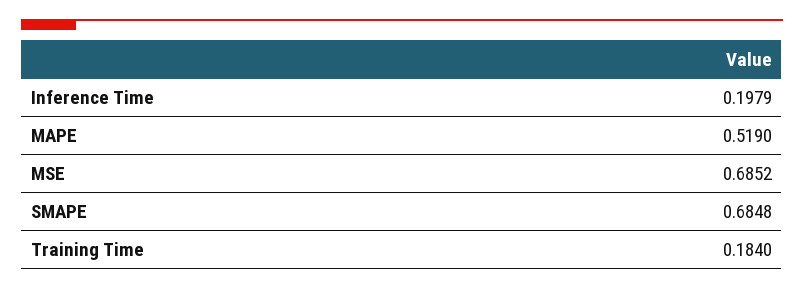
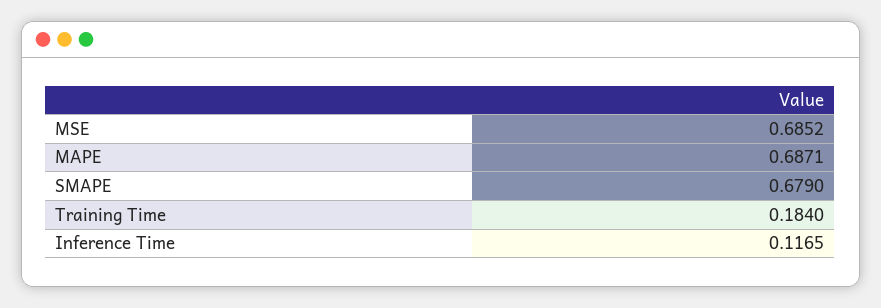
Inference Time: 0.1979 -> 0.1165
MAPE: 0.519 -> 0.6871
SMAPE: 0.6848 -> 0.679

